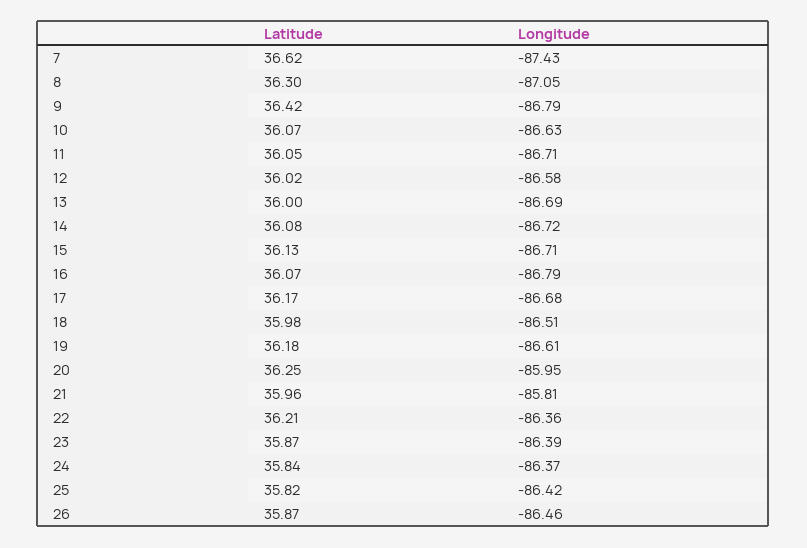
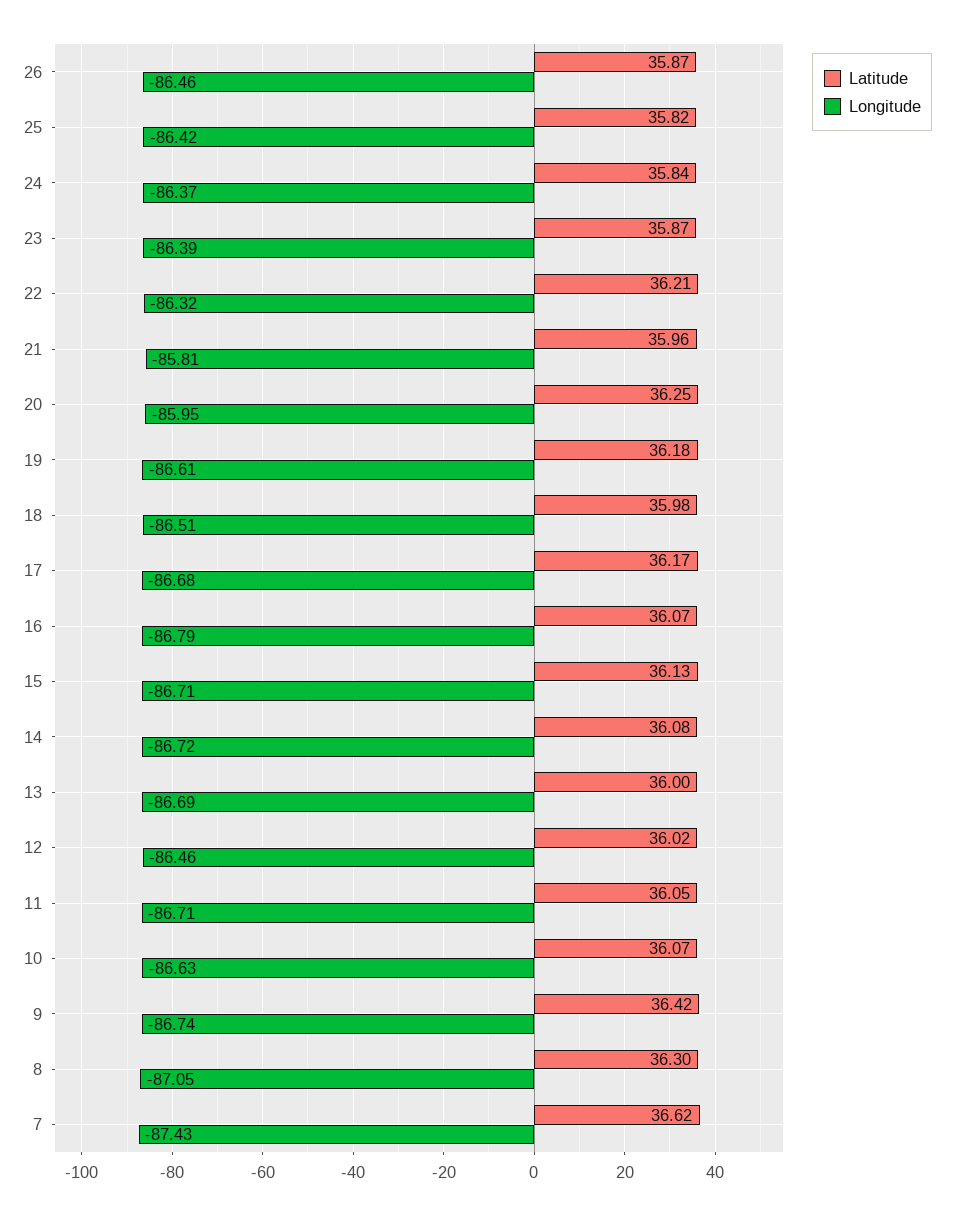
Longitude, 9: -86.79 -> -86.74
Longitude, 12: -86.58 -> -86.46
Longitude, 22: -86.36 -> -86.32

